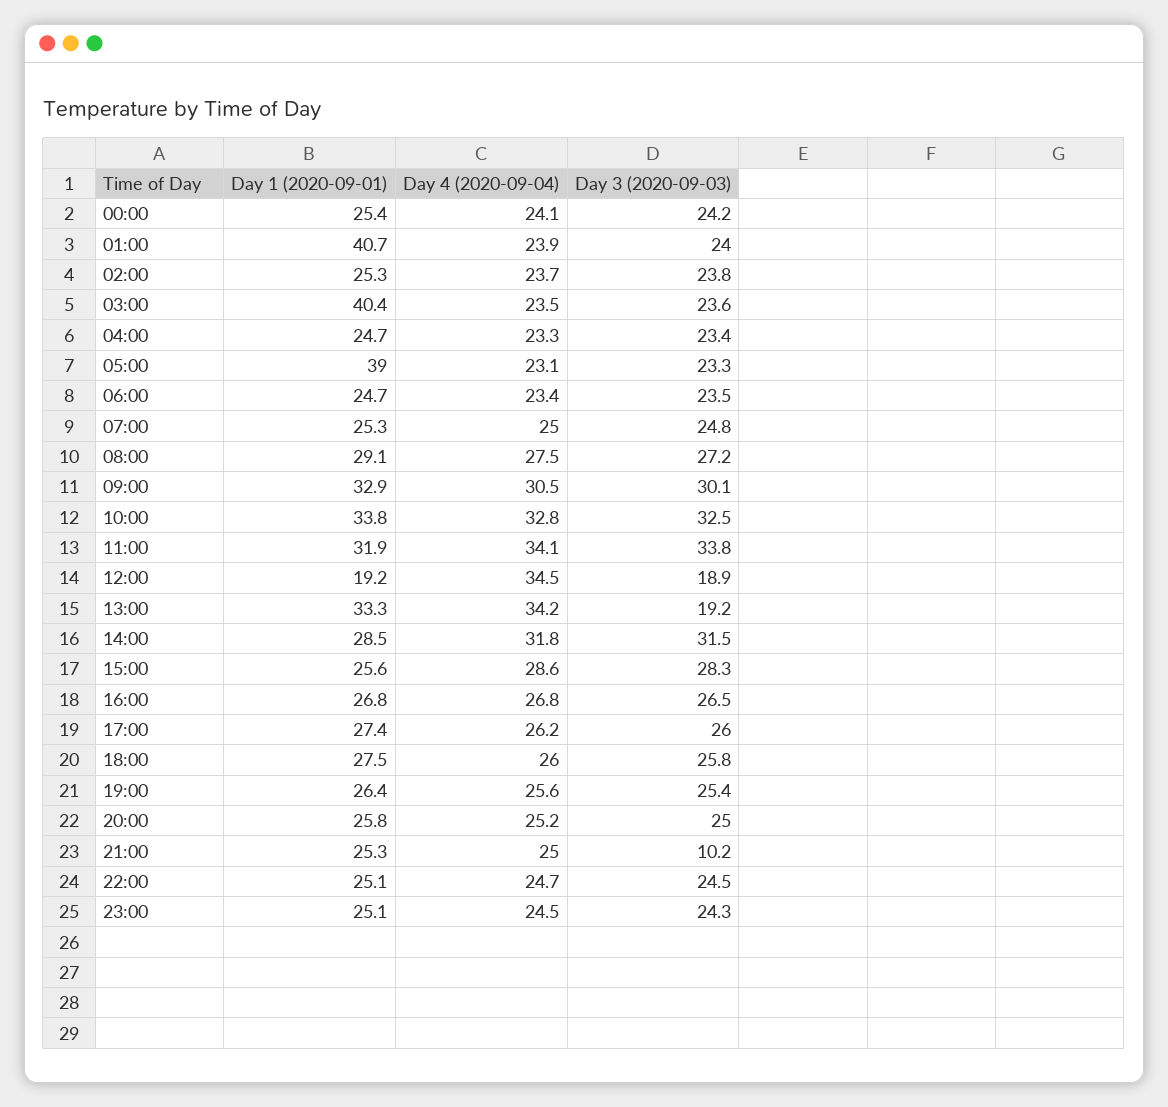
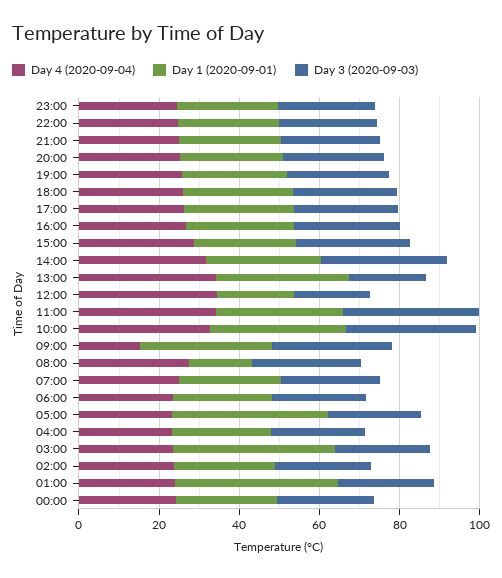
Day 1 (2020-09-01), 08:00: 29.1 -> 15
Day 4 (2020-09-04), 09:00: 30.5 -> 15
Day 3 (2020-09-03), 21:00: 10.2 -> 25

